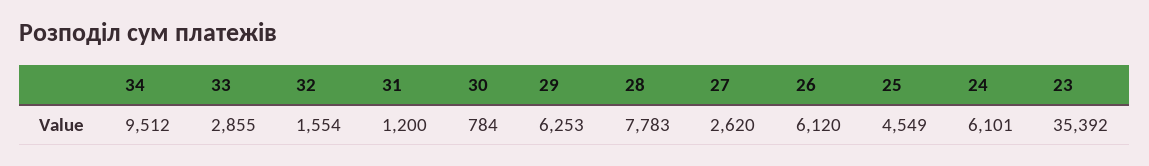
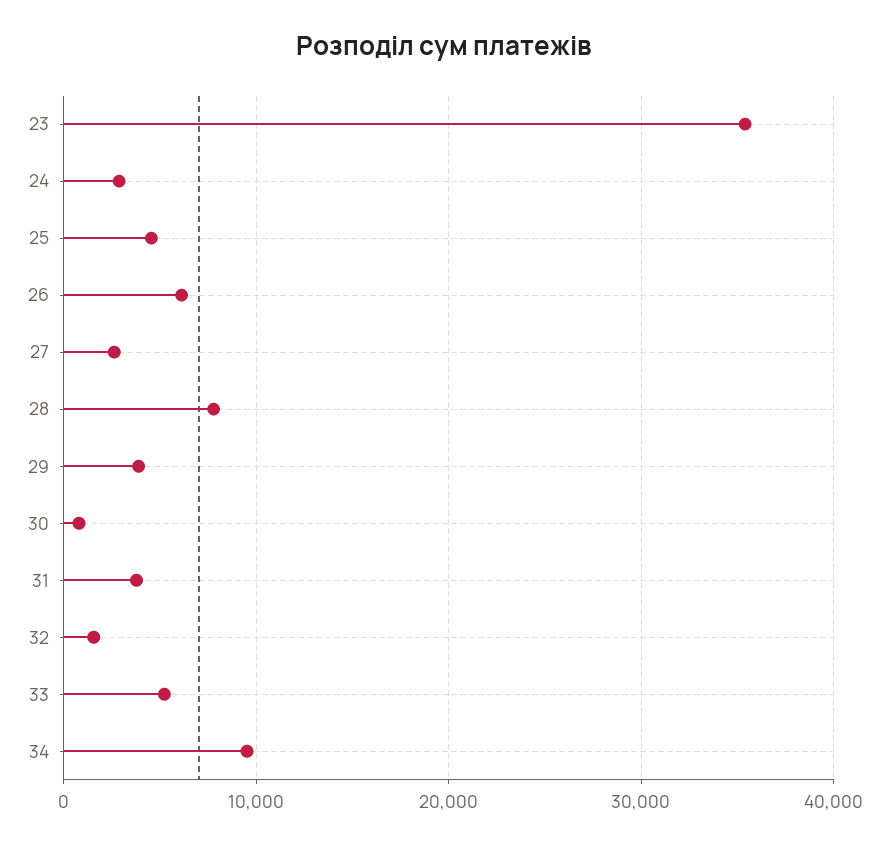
33: 2855 -> 5000
31: 1200 -> 4000
29: 6253 -> 4000
24: 6101 -> 3000

